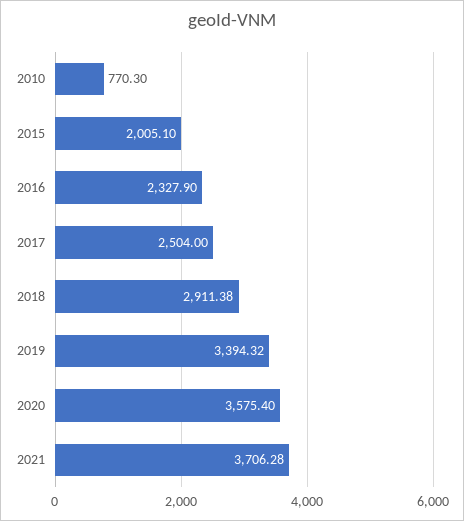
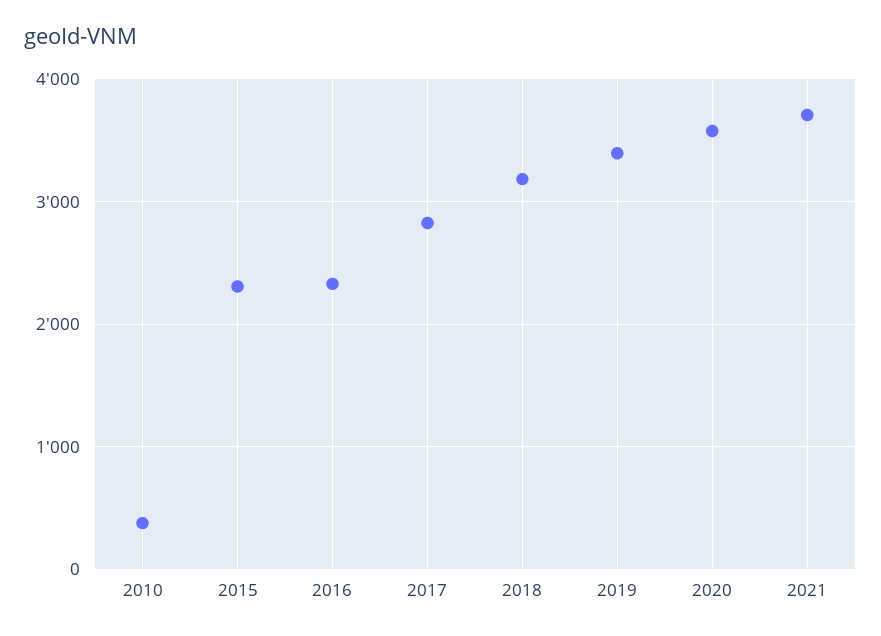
2010: 770.3 -> 400
2015: 2005.1 -> 2300
2017: 2504 -> 2800
2018: 2911.38 -> 3200

